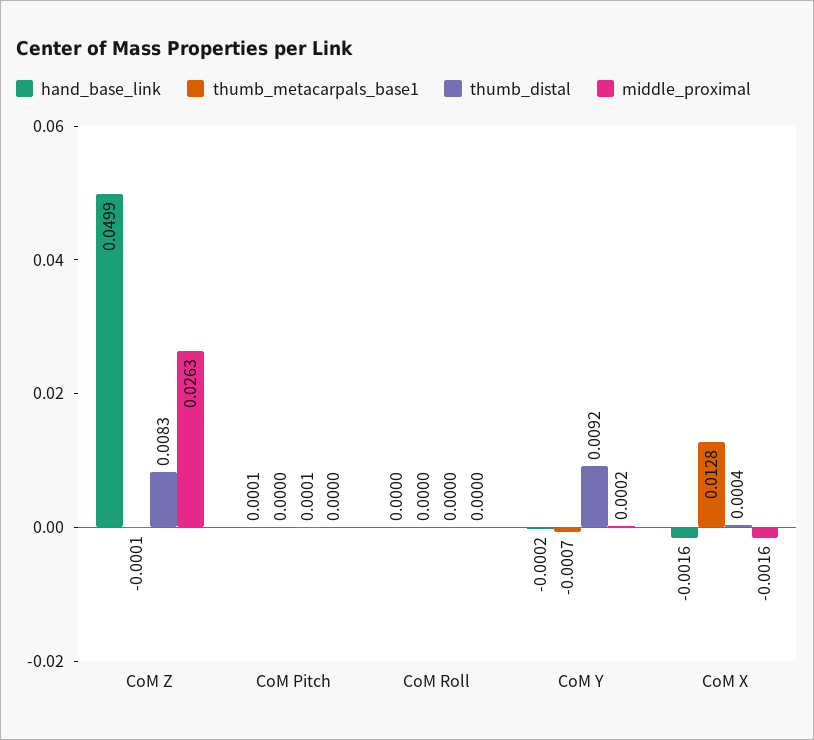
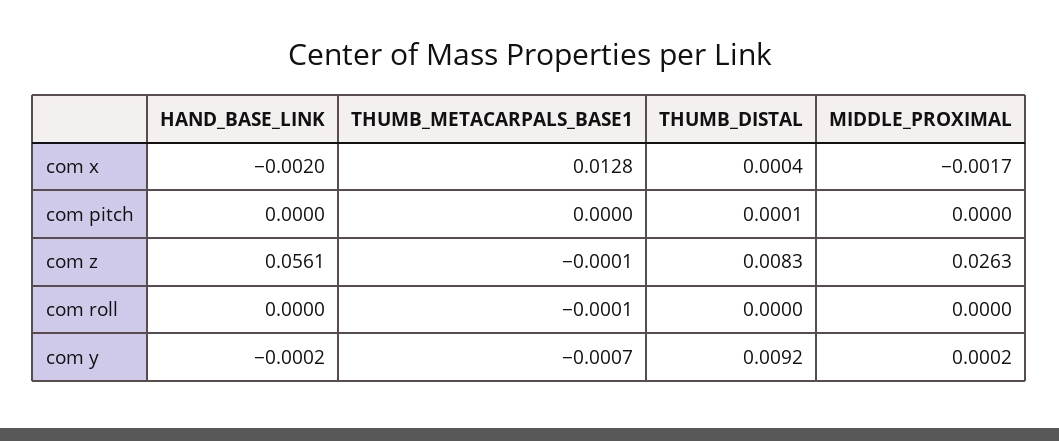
hand_base_link, CoM Z: 0.0499 -> 0.0561
hand_base_link, CoM Pitch: 0.0001 -> 0
thumb_metacarpals_base1, CoM Roll: 0 -> -0.0001
hand_base_link, CoM X: -0.0016 -> -0.002
middle_proximal, CoM X: -0.0016 -> -0.0017

